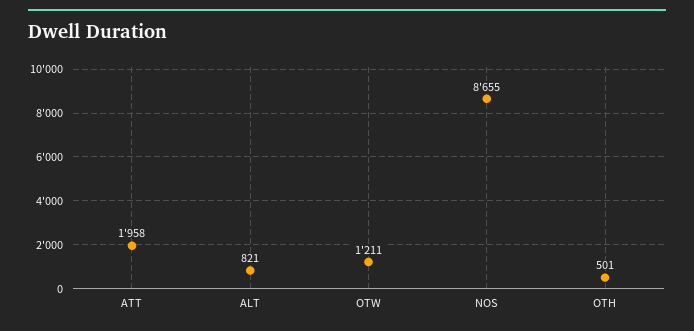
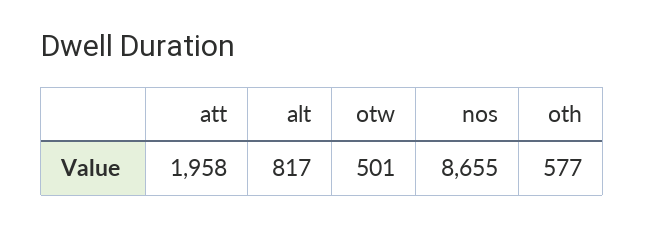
ALT: 821 -> 817
OTW: 1211 -> 501
OTH: 501 -> 577

